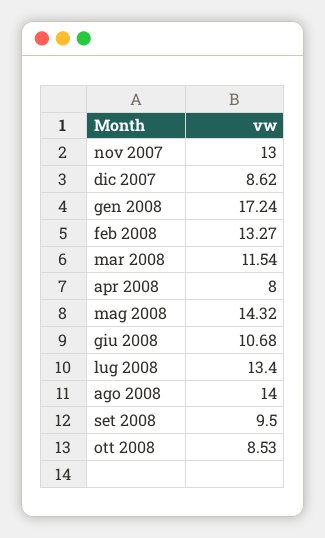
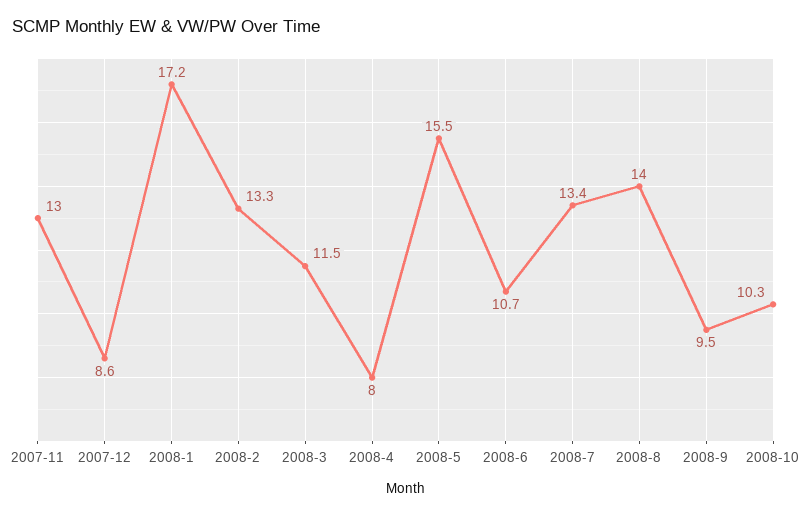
mag 2008: 14.32 -> 15.5
ott 2008: 8.53 -> 10.3

